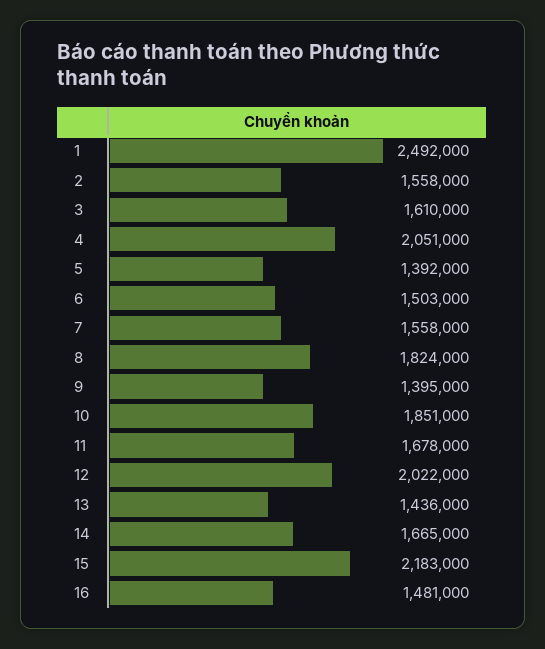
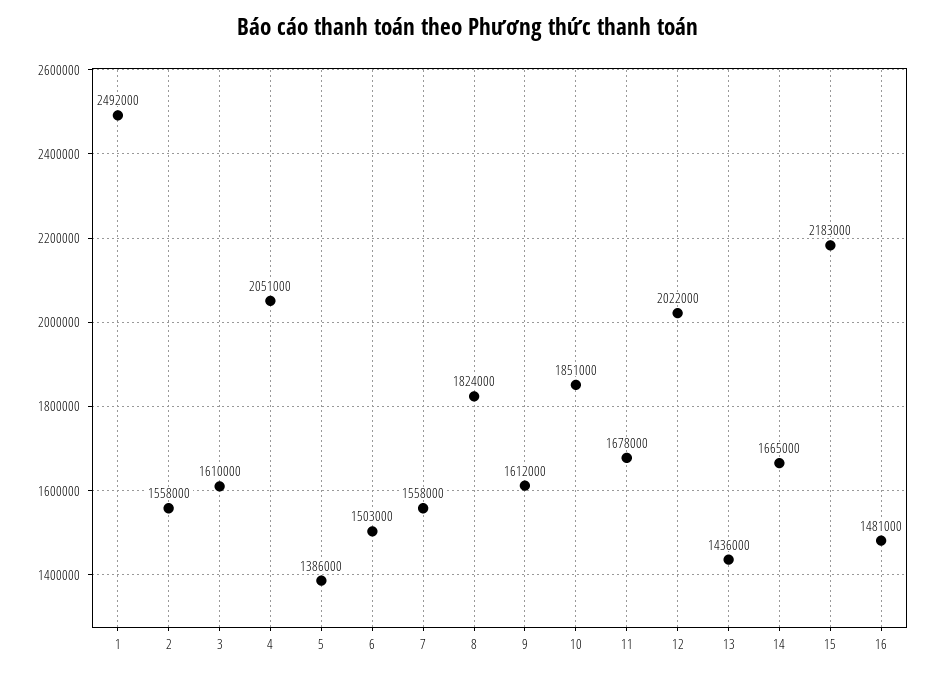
5: 1392000 -> 1386000
9: 1395000 -> 1612000

